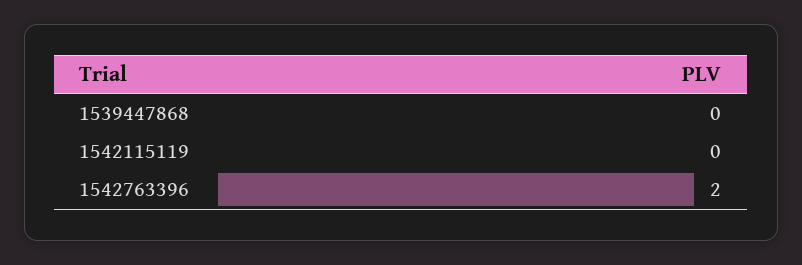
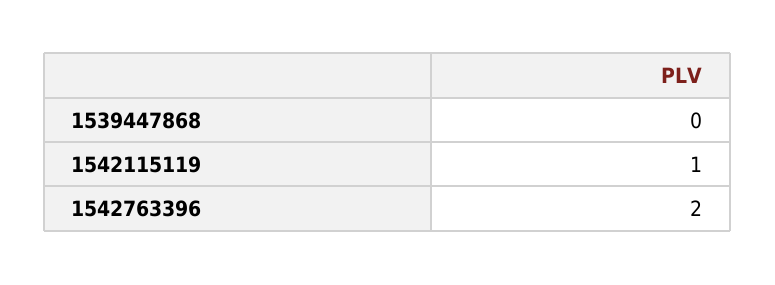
1542115119: 0 -> 1

